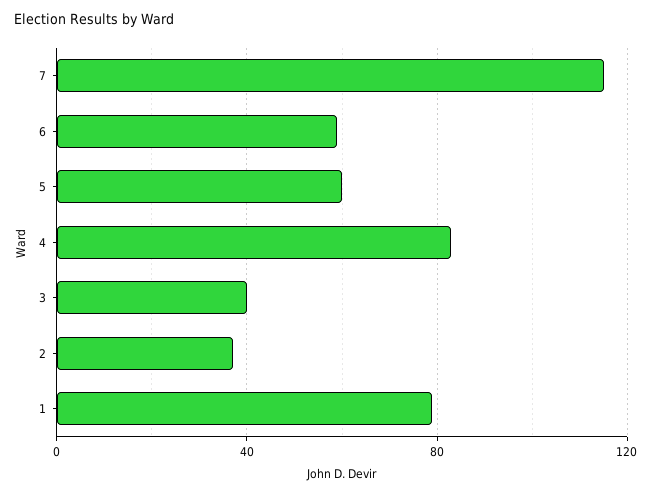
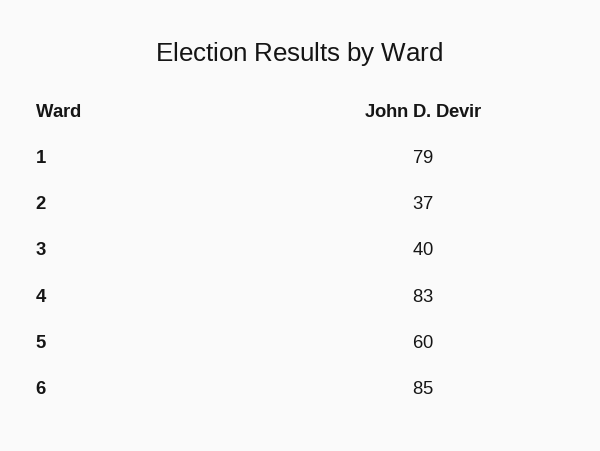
7: 115 -> none
6: 60 -> 85

